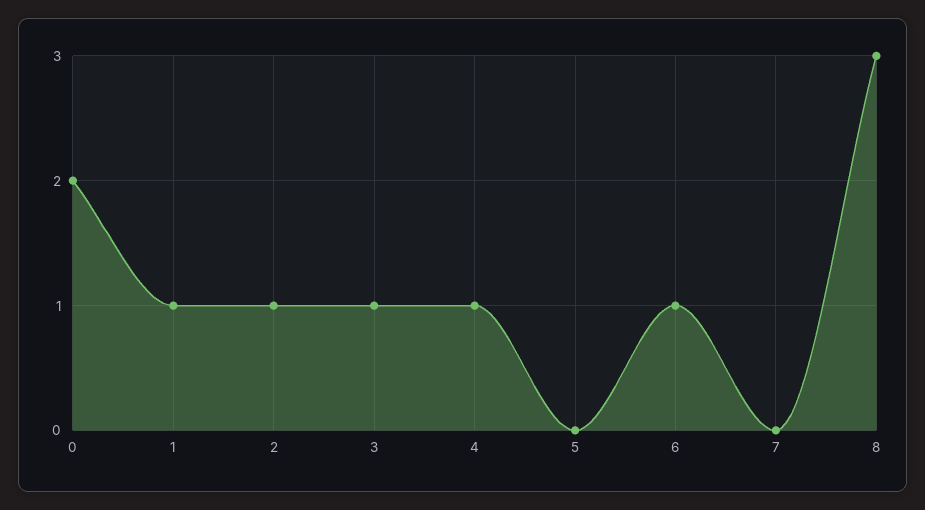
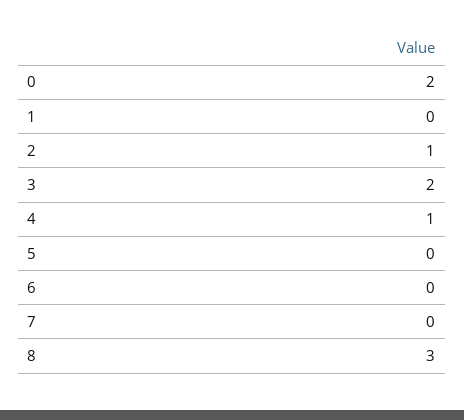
1: 1 -> 0
3: 1 -> 2
6: 1 -> 0

